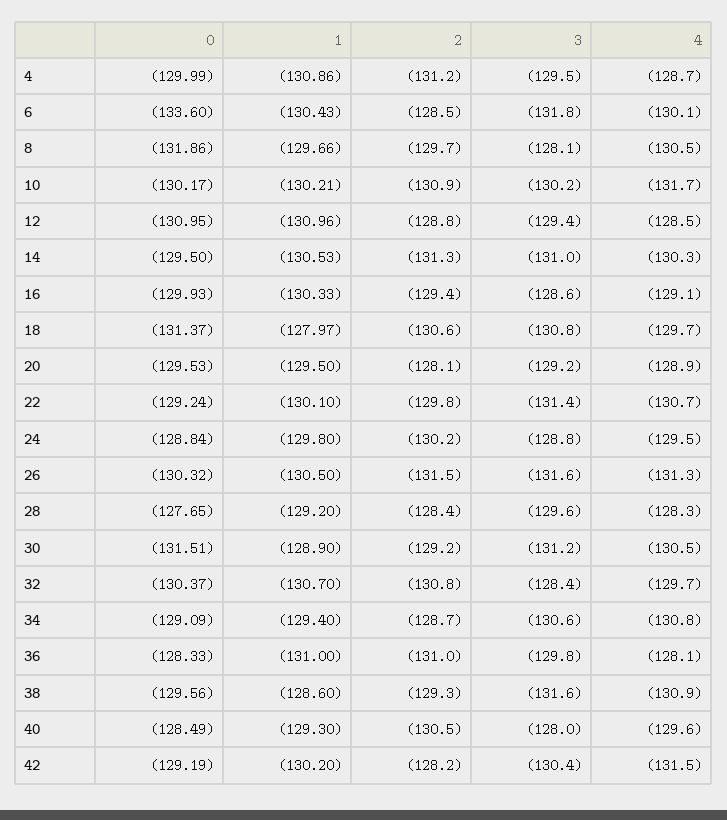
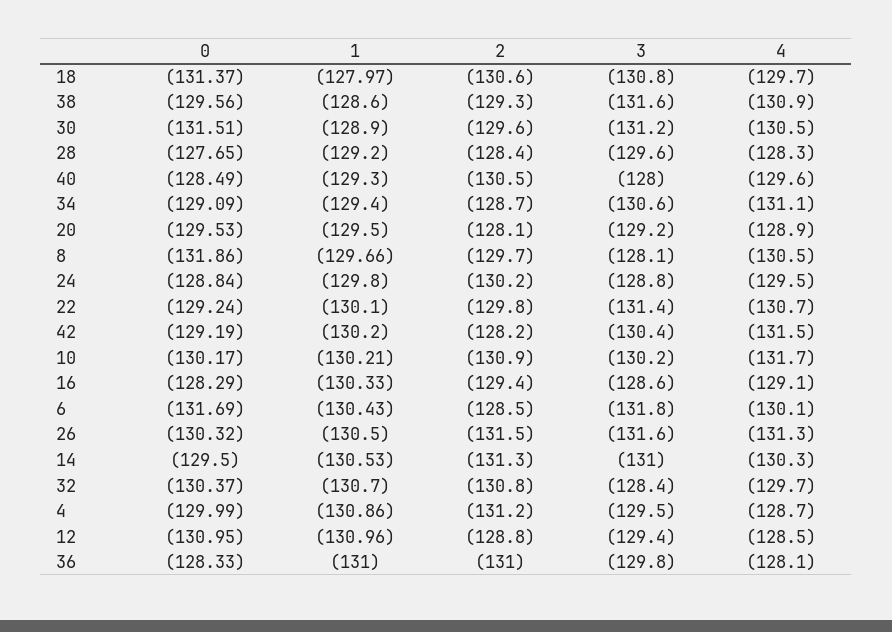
0, 6: -133.6 -> -131.69
0, 16: -129.93 -> -128.29
2, 30: -129.2 -> -129.6
4, 34: -130.8 -> -131.1

